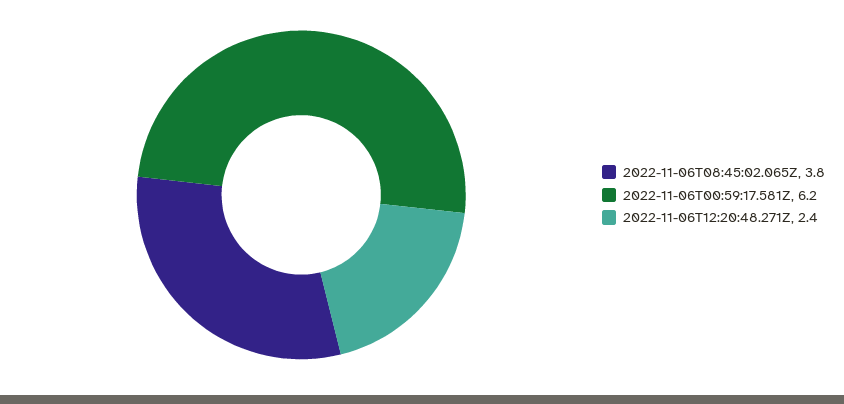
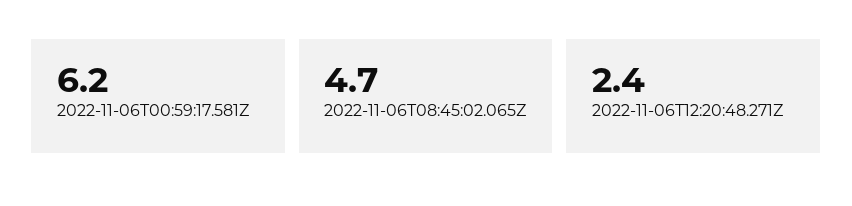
2022-11-06T08:45:02.065Z: 3.8 -> 4.7

